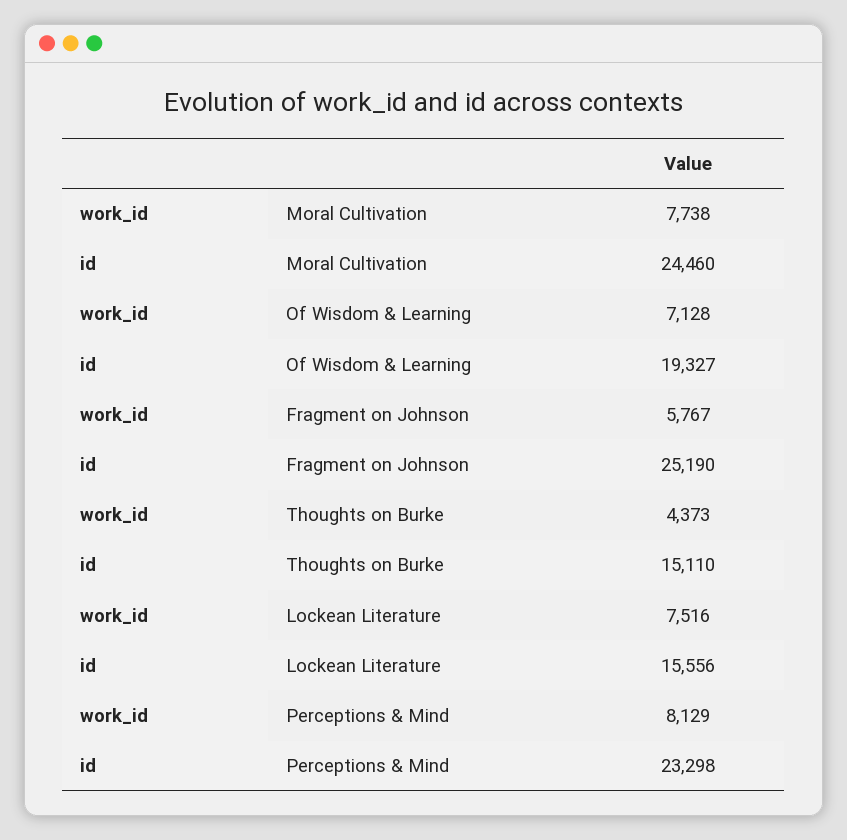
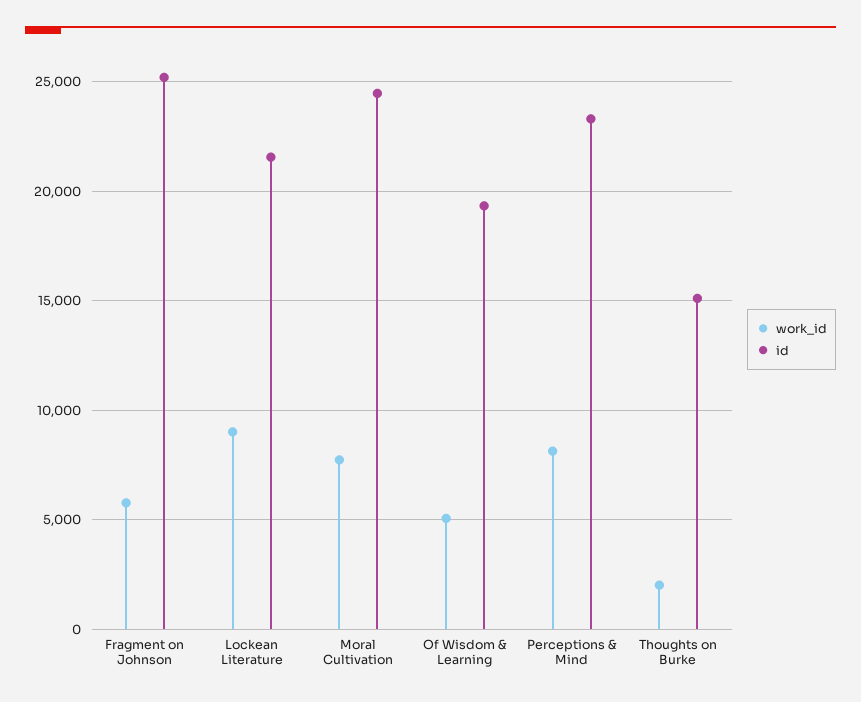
work_id, Of Wisdom & Learning: 7128 -> 5000
work_id, Thoughts on Burke: 4373 -> 2000
work_id, Lockean Literature: 7516 -> 9000
id, Lockean Literature: 15556 -> 21500

